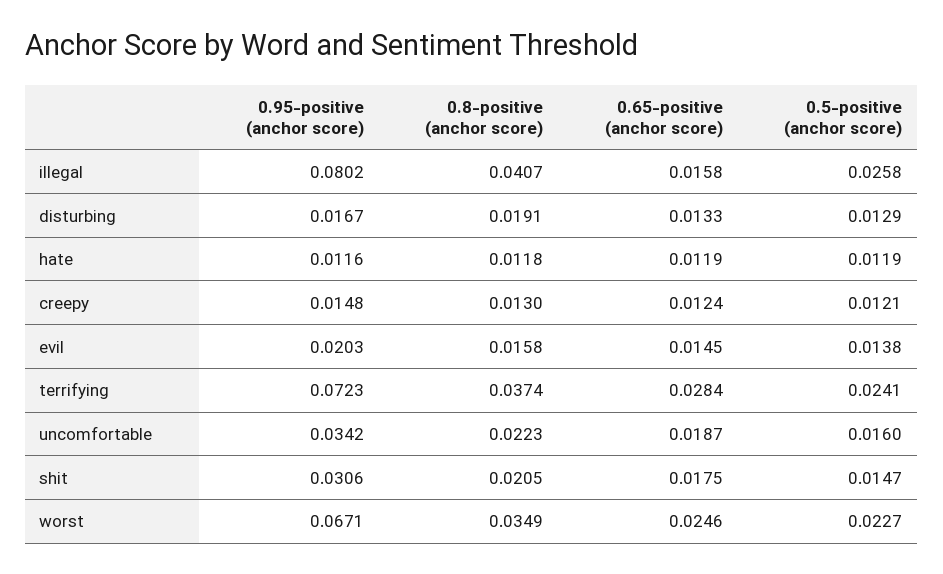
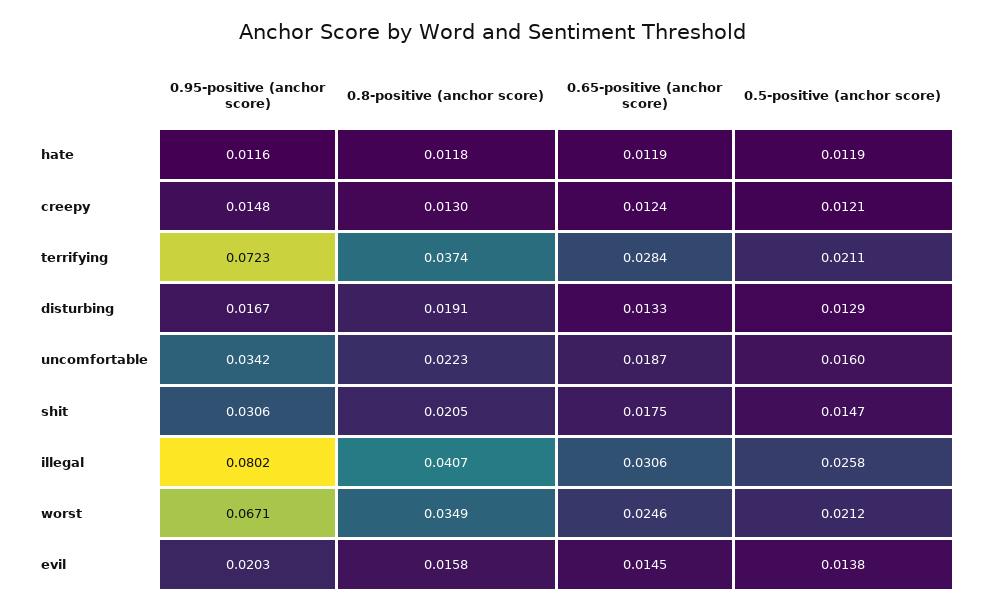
0.65-positive (anchor score), illegal: 0.0158 -> 0.0306
0.5-positive (anchor score), terrifying: 0.0241 -> 0.0211
0.5-positive (anchor score), worst: 0.0227 -> 0.0212

